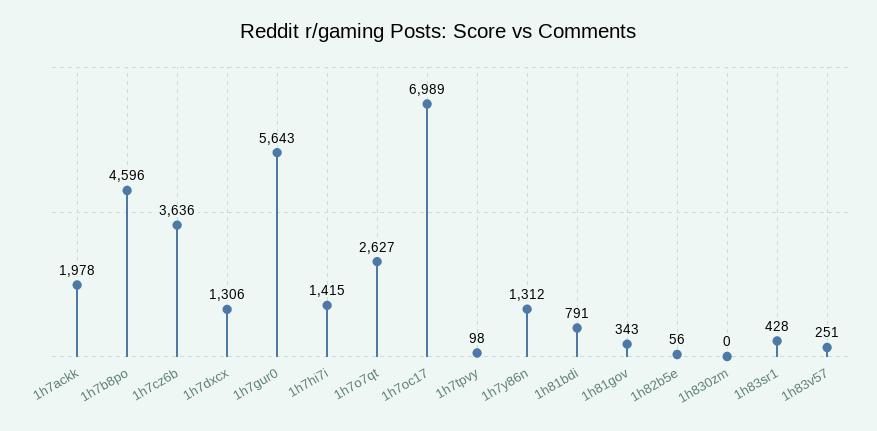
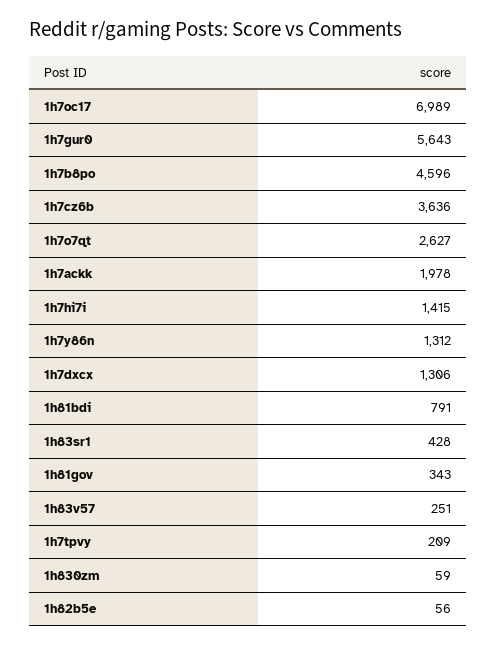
1h7tpvy: 98 -> 209
1h830zm: 0 -> 59

